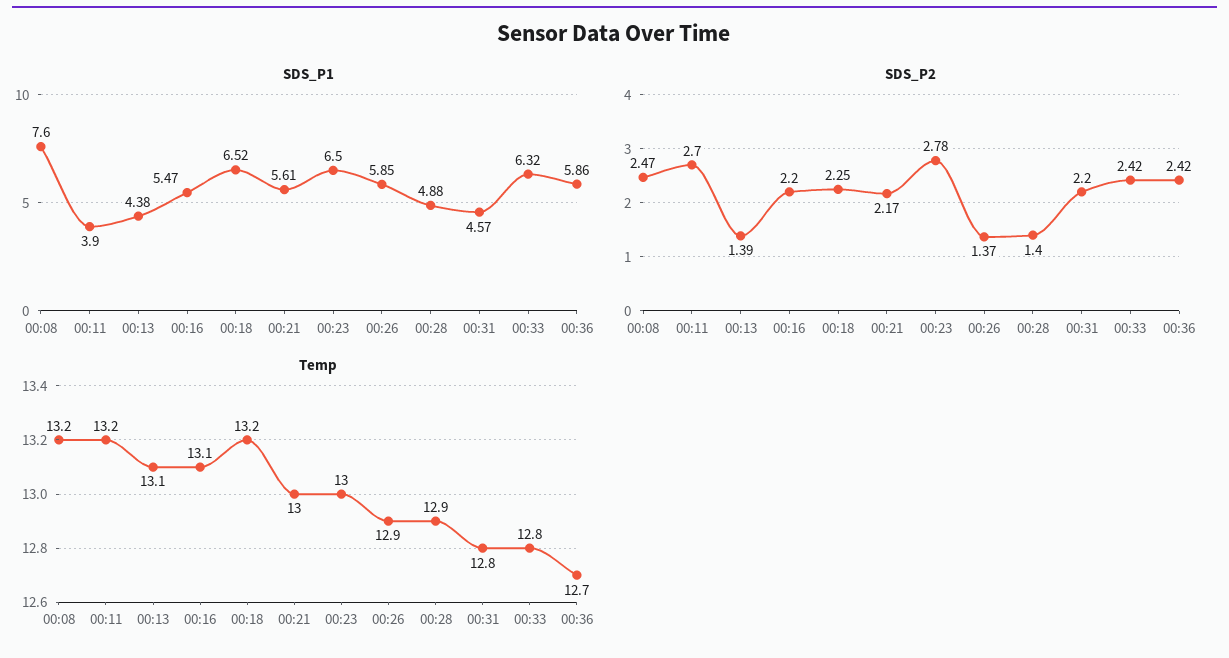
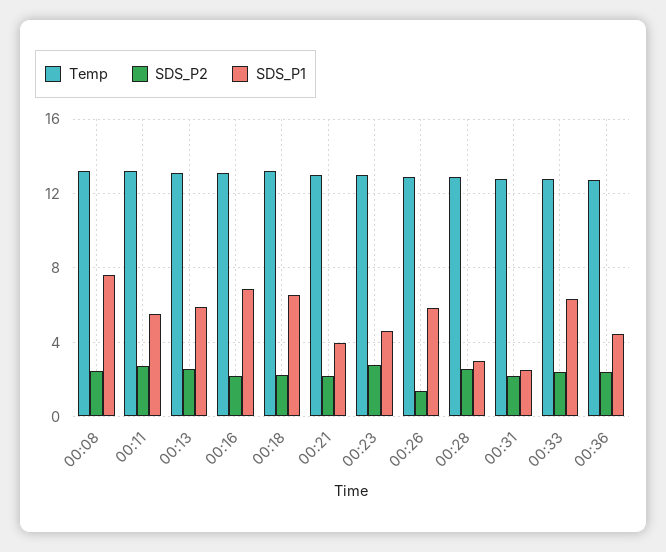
SDS_P1, 00:11: 3.9 -> 5.5
SDS_P1, 00:13: 4.38 -> 6
SDS_P1, 00:16: 5.47 -> 7
SDS_P1, 00:21: 5.61 -> 4
SDS_P1, 00:23: 6.5 -> 4.5
SDS_P1, 00:28: 4.88 -> 3
SDS_P1, 00:31: 4.57 -> 2.5
SDS_P1, 00:36: 5.86 -> 4.5
SDS_P2, 00:13: 1.39 -> 2.5
SDS_P2, 00:28: 1.4 -> 2.5

